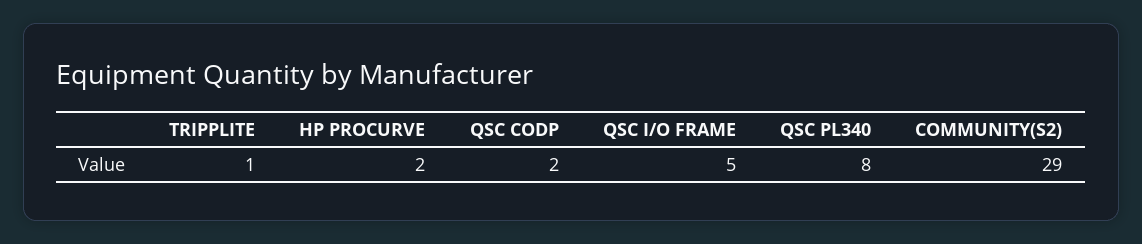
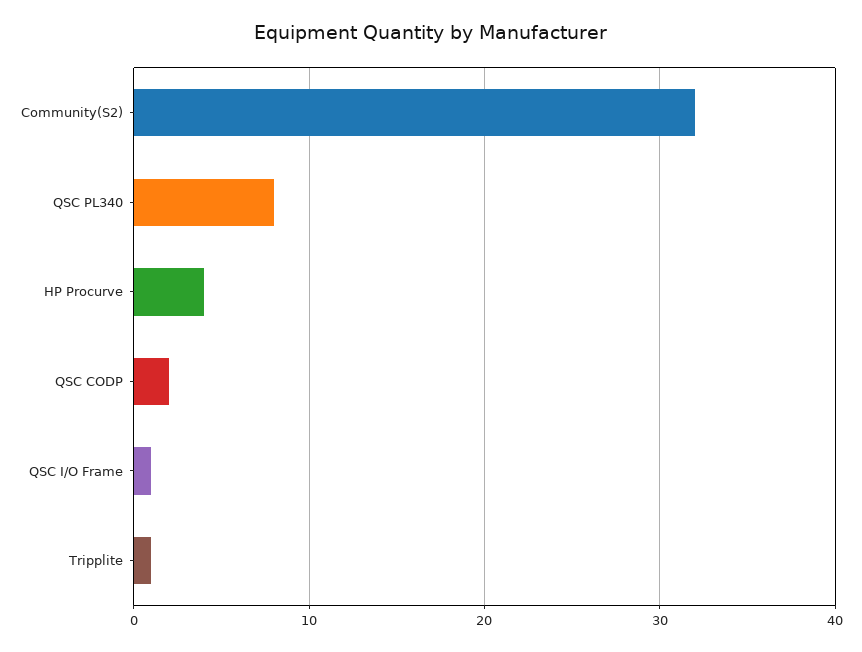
HP PROCURVE: 2 -> 4
QSC I/O FRAME: 5 -> 1
COMMUNITY(S2): 29 -> 32

